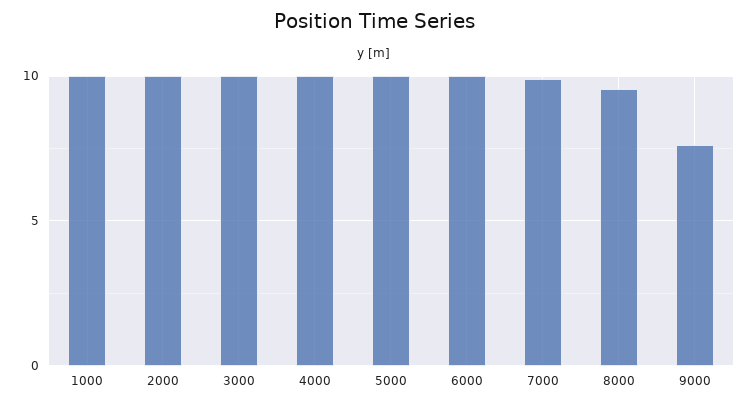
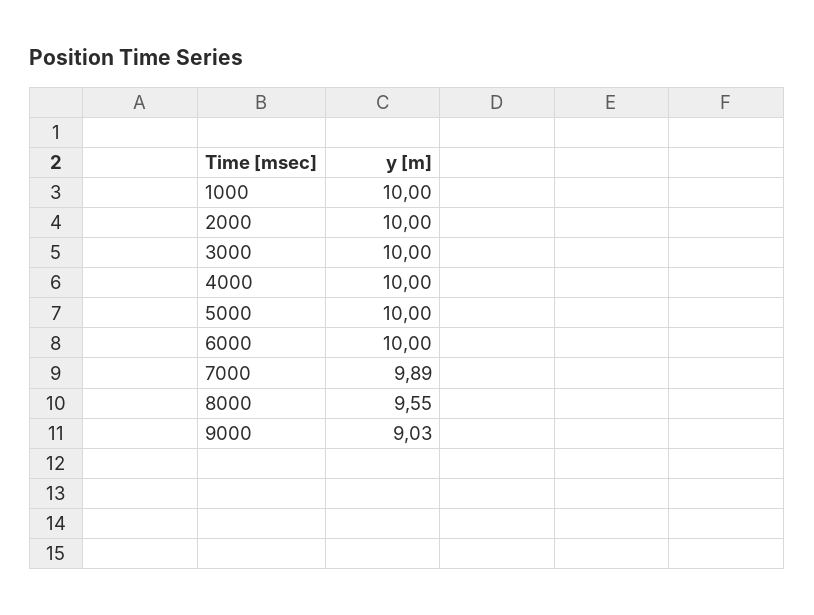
9000: 7.5 -> 9.03

